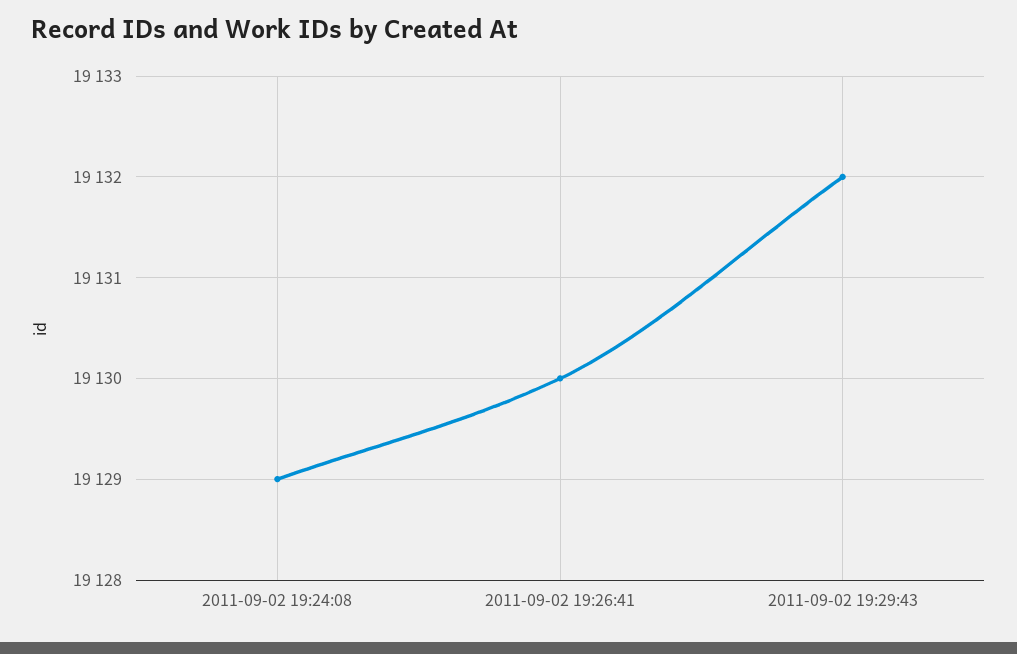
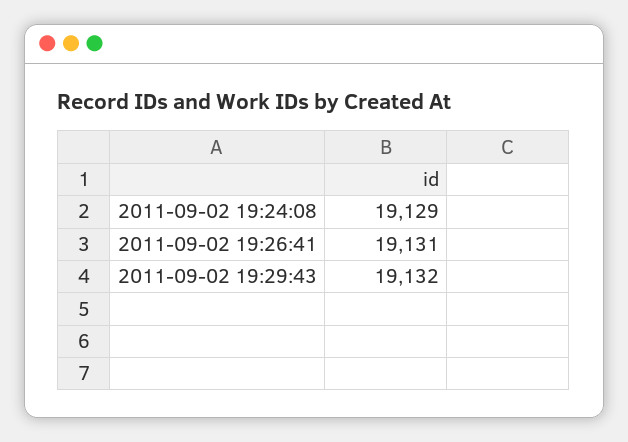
2011-09-02 19:26:41: 19130 -> 19131

